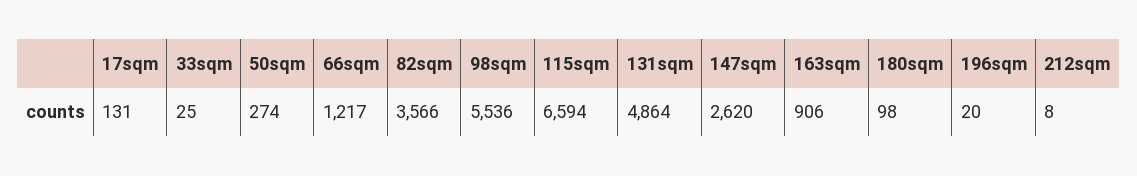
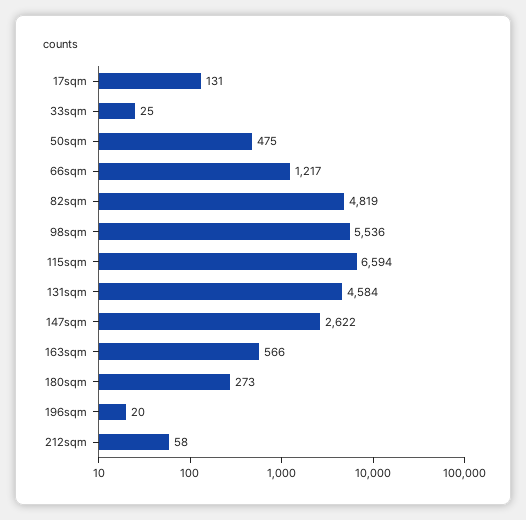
50sqm: 274 -> 475
82sqm: 3566 -> 4819
131sqm: 4864 -> 4584
147sqm: 2620 -> 2622
163sqm: 906 -> 566
180sqm: 98 -> 273
212sqm: 8 -> 58

